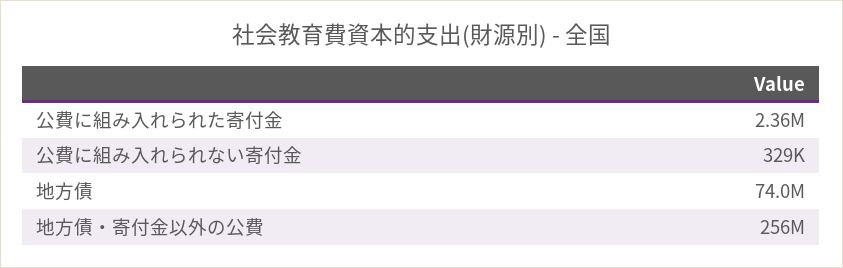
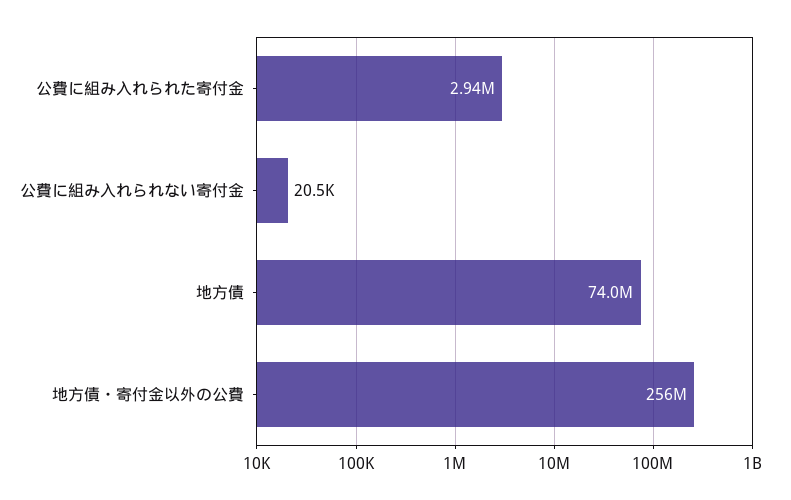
公費に組み入れられた寄付金: 2360000 -> 2940000
公費に組み入れられない寄付金: 329000 -> 20500

